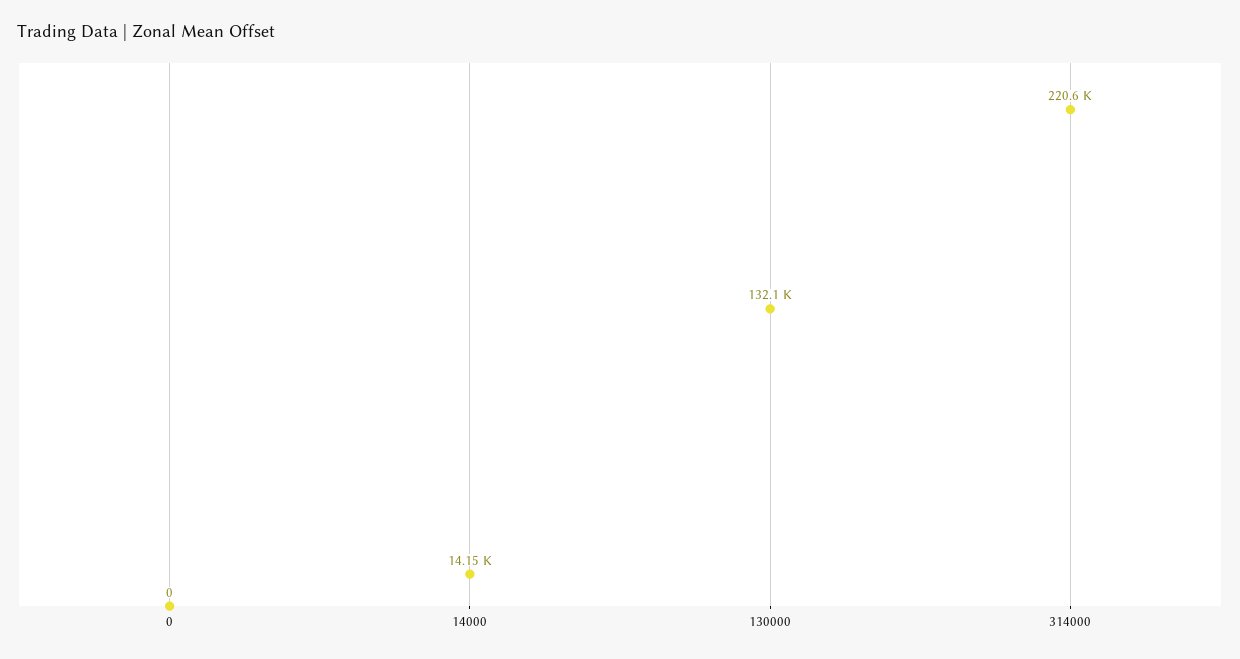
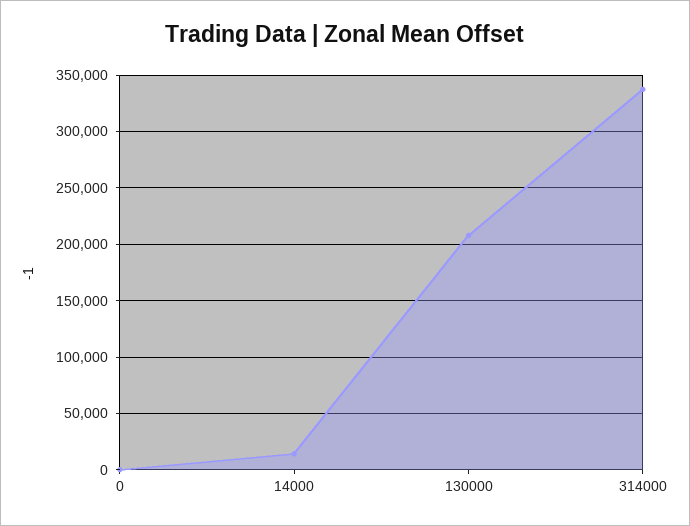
130000: 132100 -> 210000
314000: 220600 -> 340000

